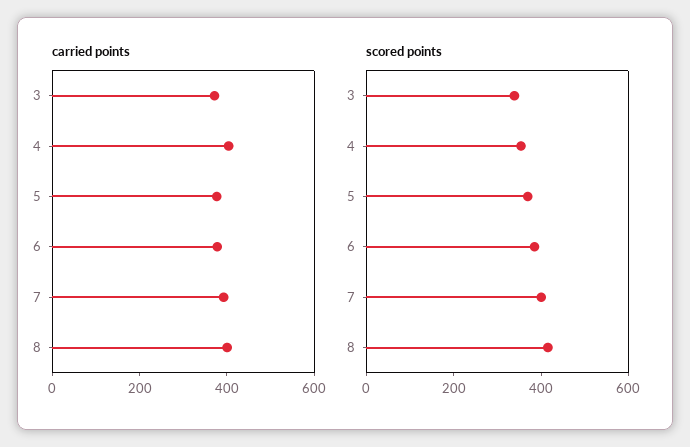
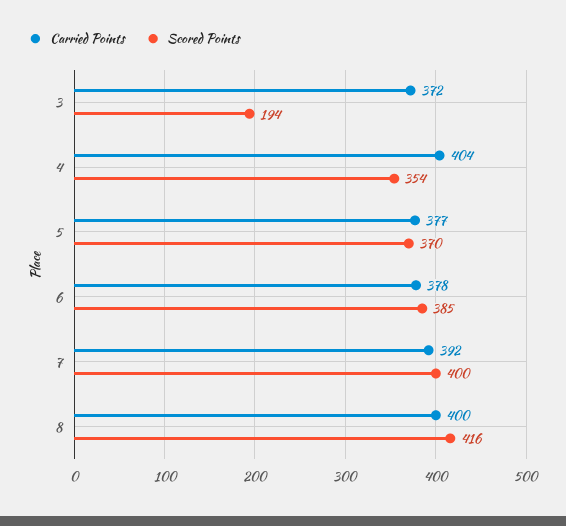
scored points, 3: 350 -> 194

